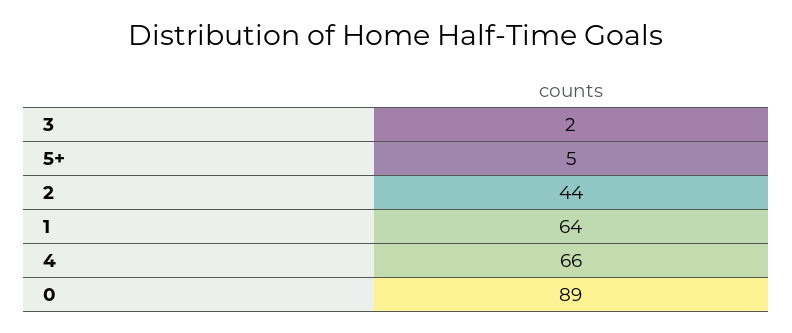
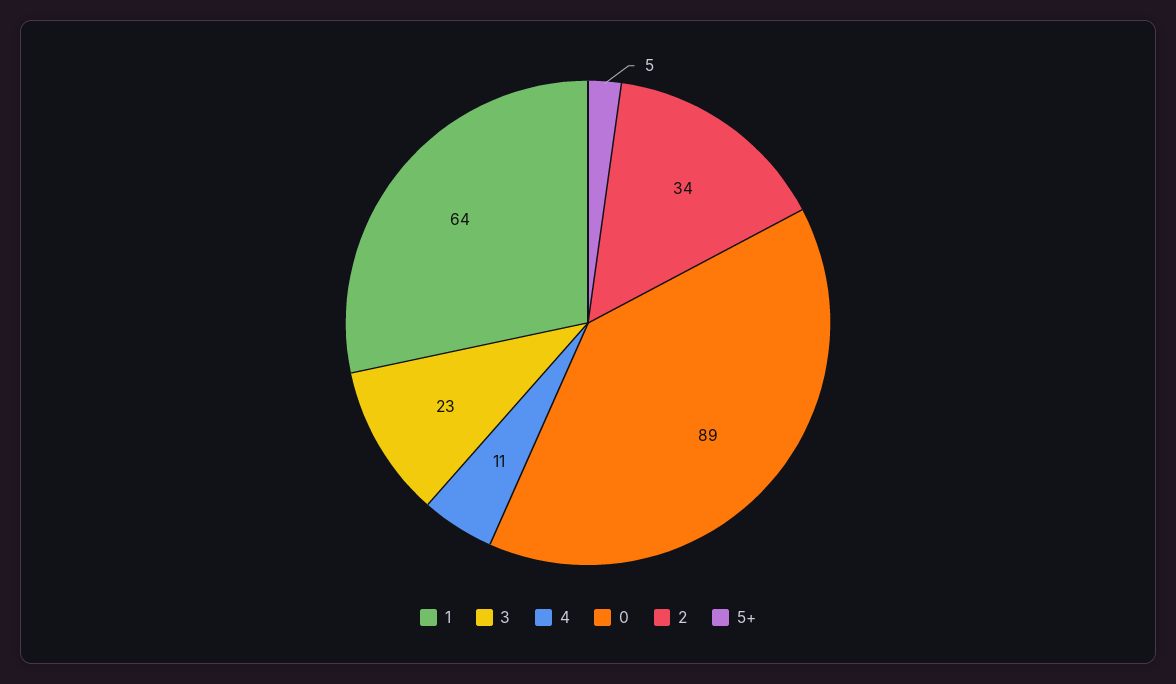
3: 2 -> 23
2: 44 -> 34
4: 66 -> 11

